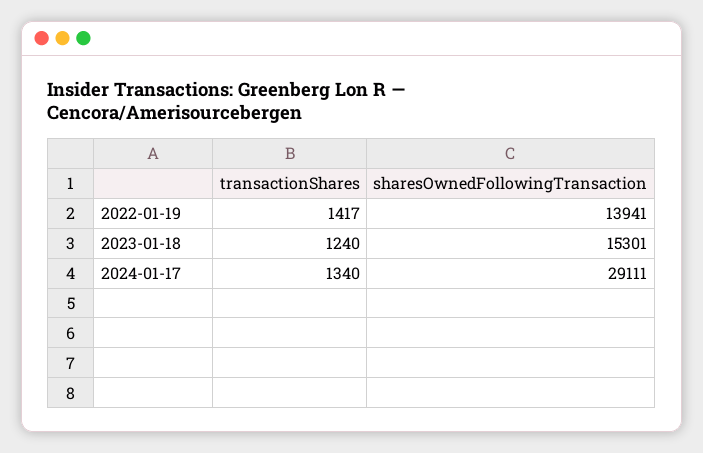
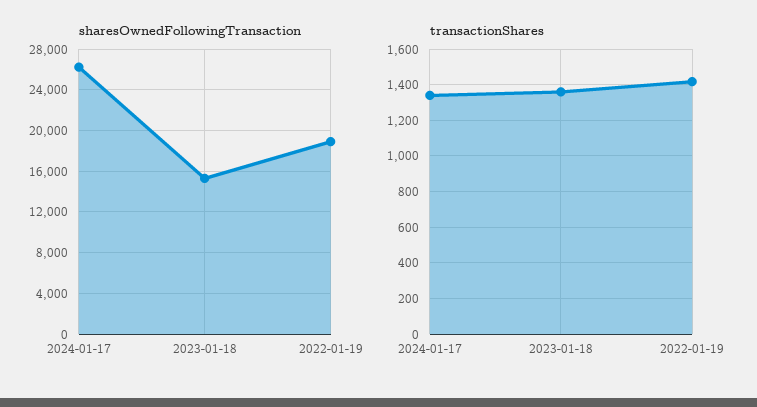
sharesOwnedFollowingTransaction, 2022-01-19: 13941 -> 19000
transactionShares, 2023-01-18: 1240 -> 1350
sharesOwnedFollowingTransaction, 2024-01-17: 29111 -> 26000

